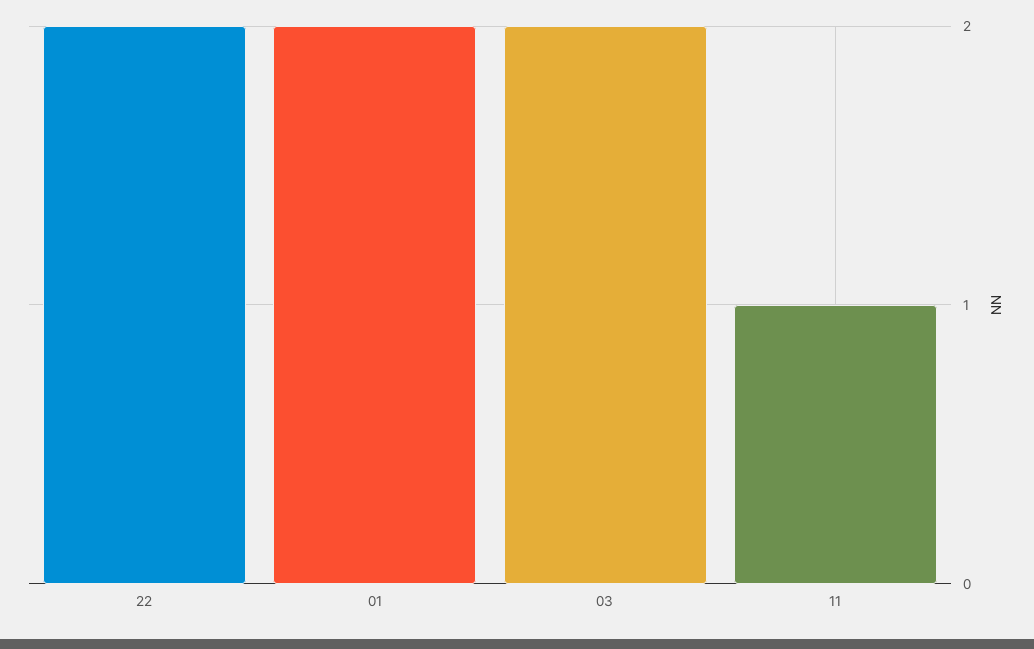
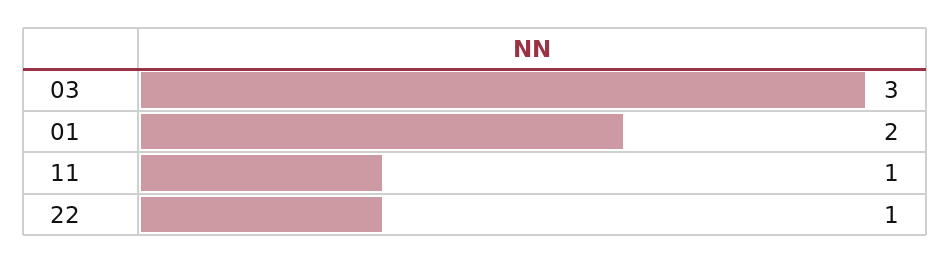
22: 2 -> 1
03: 2 -> 3

